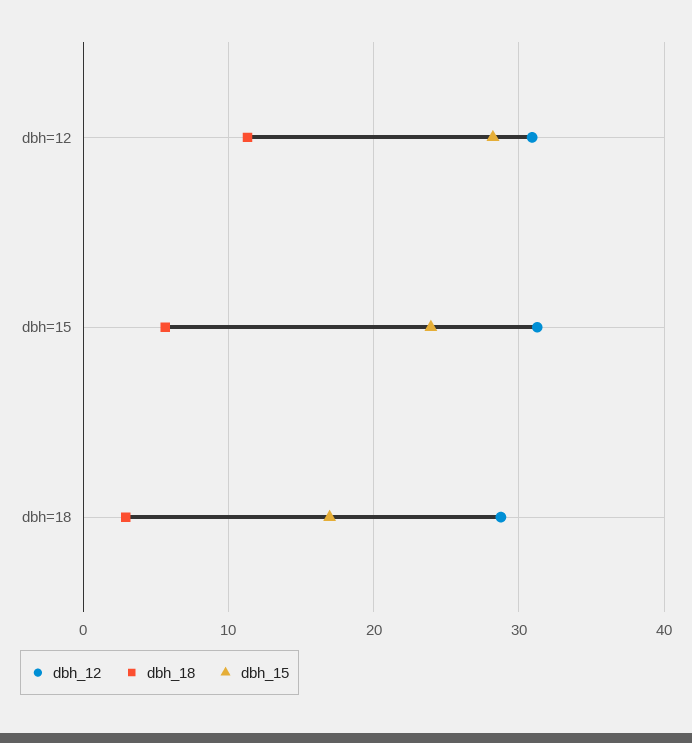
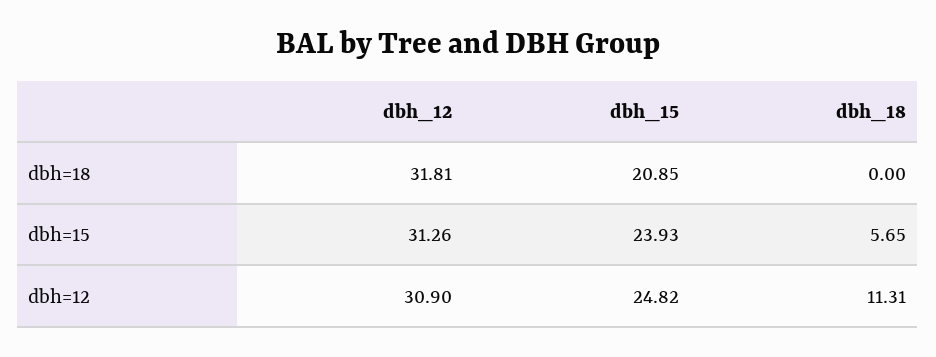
dbh_15, dbh=12: 28 -> 24.82
dbh_12, dbh=18: 29 -> 31.81
dbh_18, dbh=18: 3 -> 0
dbh_15, dbh=18: 17 -> 20.85

